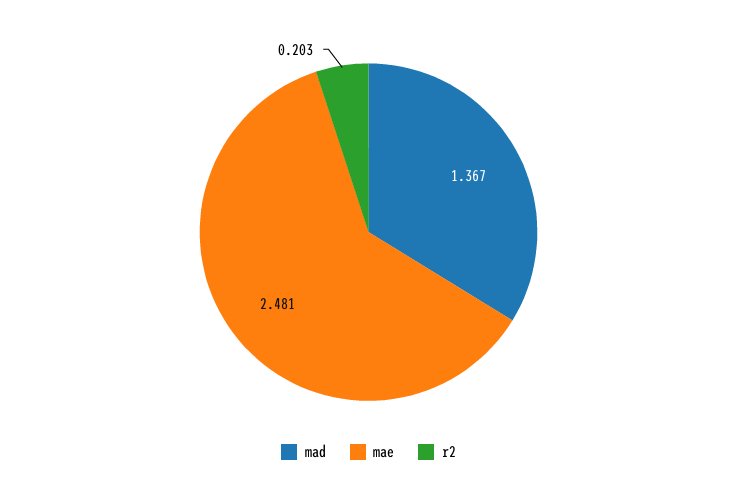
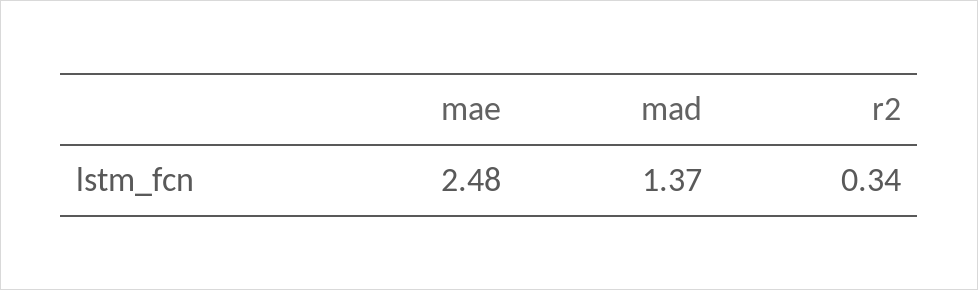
r2: 0.203 -> 0.34

